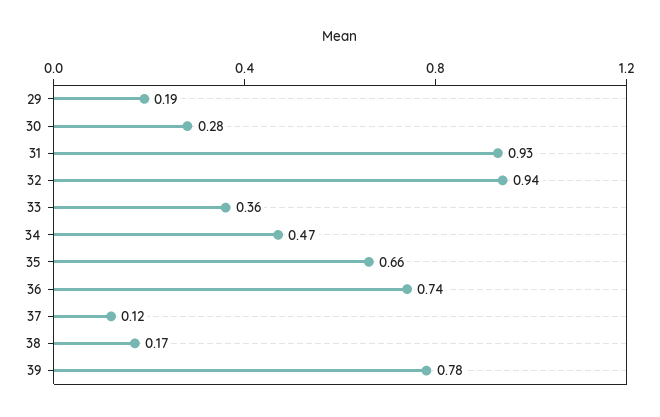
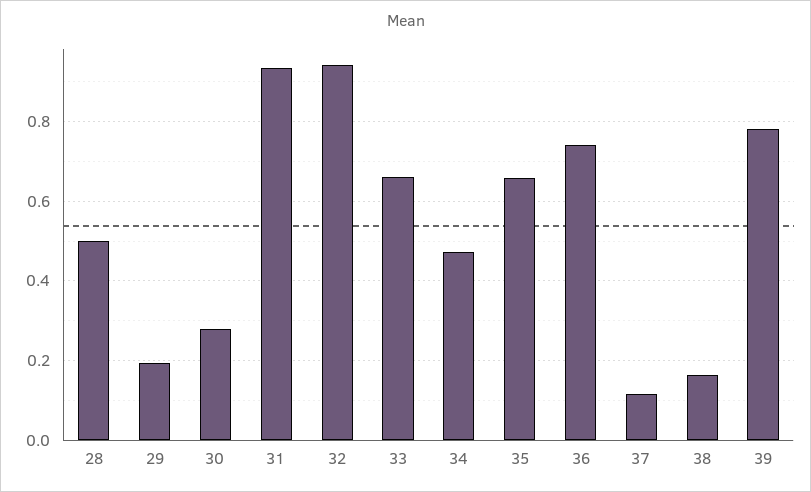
33: 0.36 -> 0.66
28: none -> 0.5

